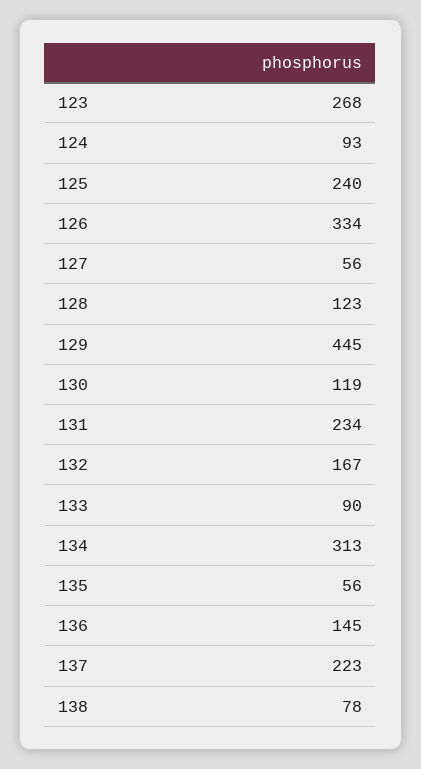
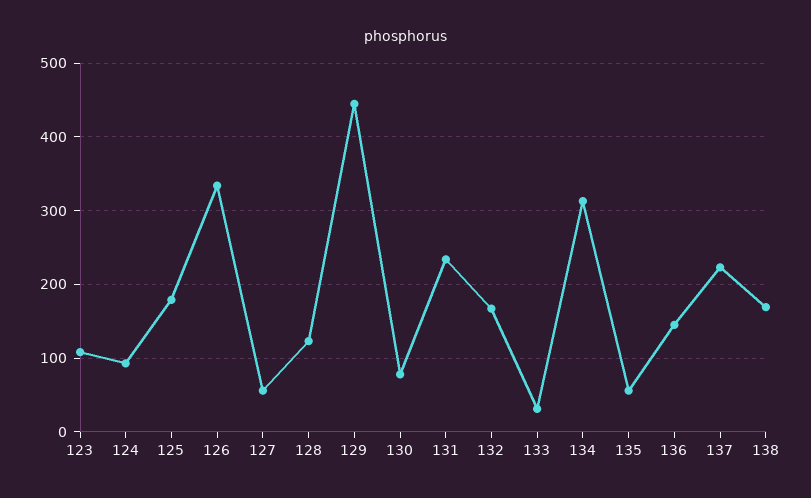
123: 268 -> 110
125: 240 -> 180
130: 119 -> 80
133: 90 -> 30
138: 78 -> 170

